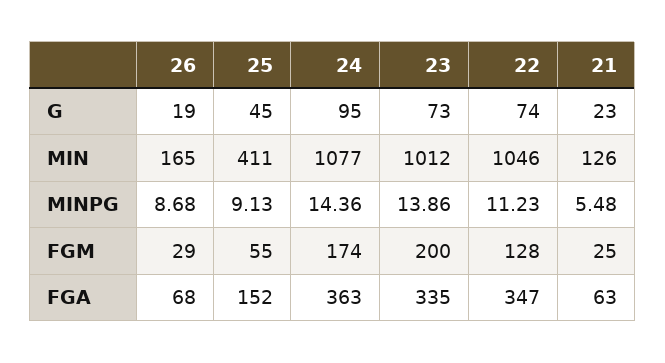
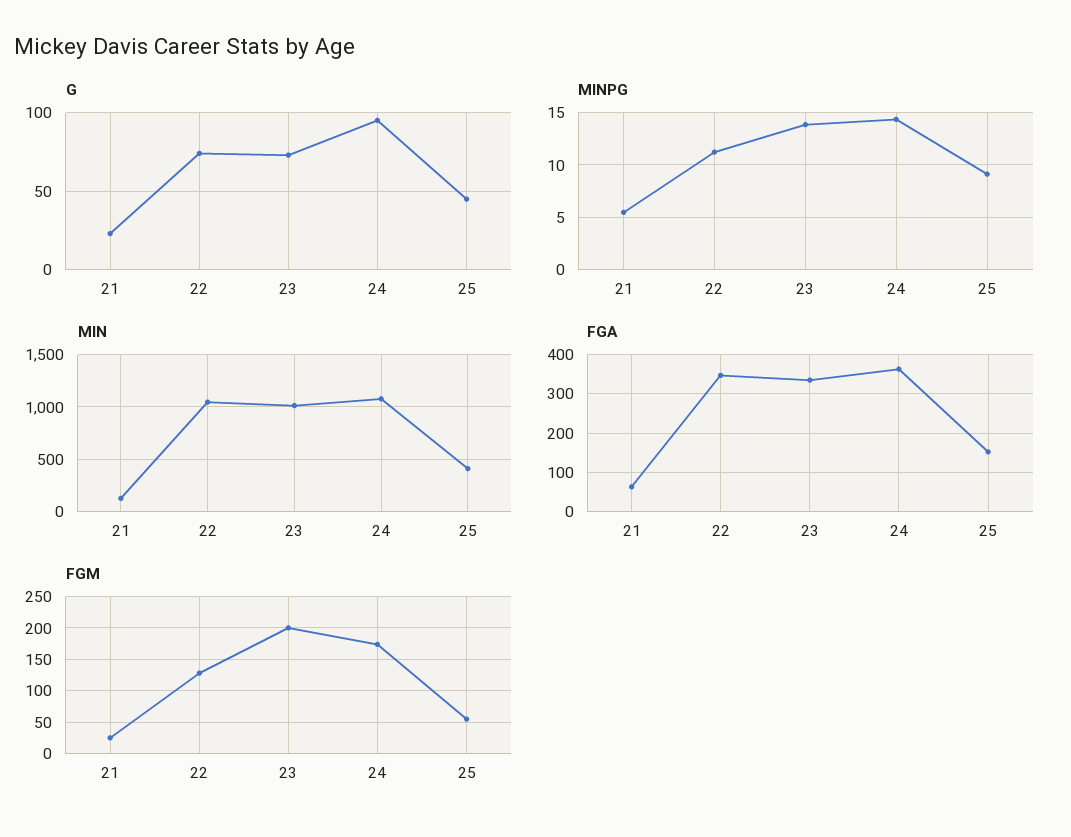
G, 26: 19 -> none
MIN, 26: 165 -> none
MINPG, 26: 8.68 -> none
FGM, 26: 29 -> none
FGA, 26: 68 -> none

